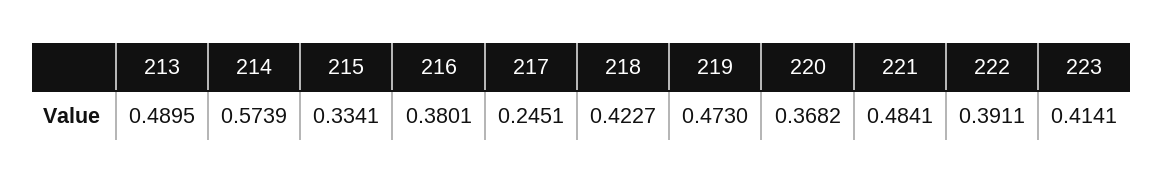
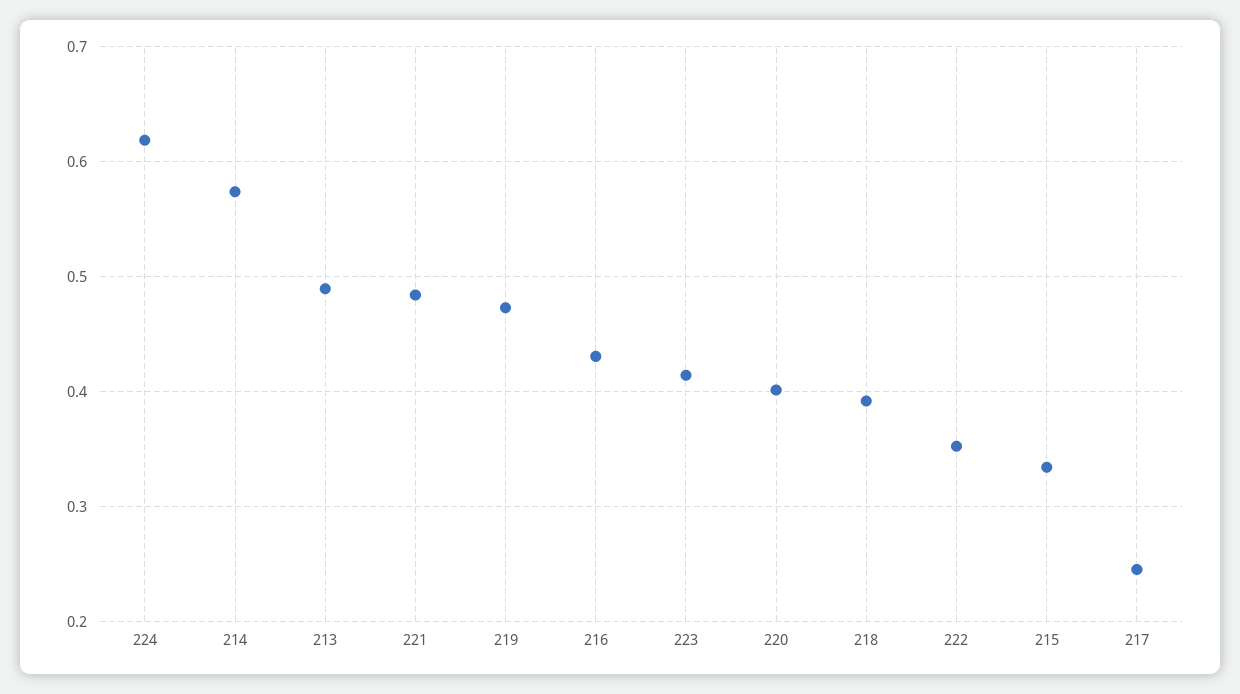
216: 0.3801 -> 0.43
218: 0.4227 -> 0.39
220: 0.3682 -> 0.4
222: 0.3911 -> 0.35
224: none -> 0.62

